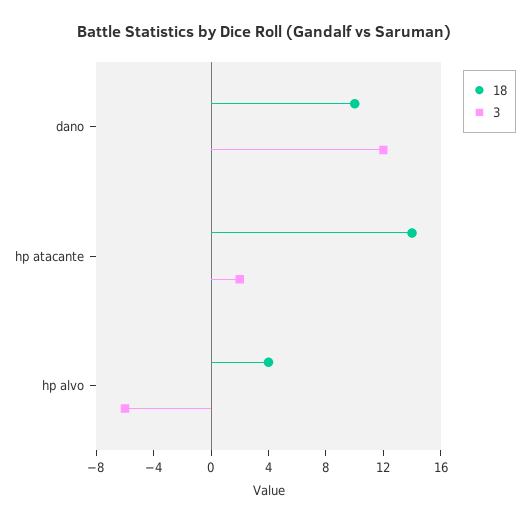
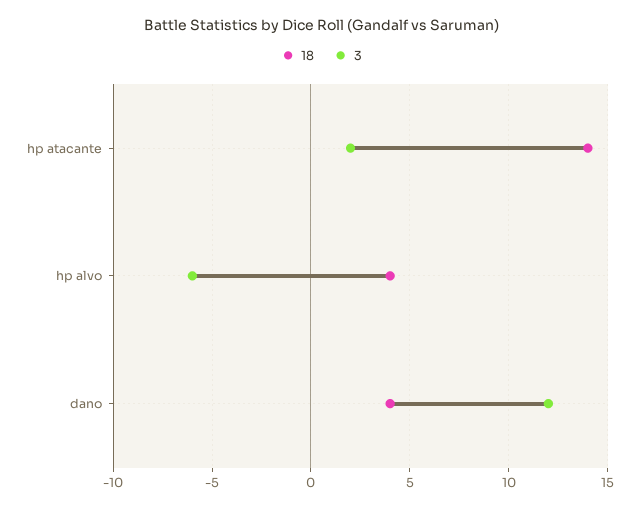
18, dano: 10 -> 4

